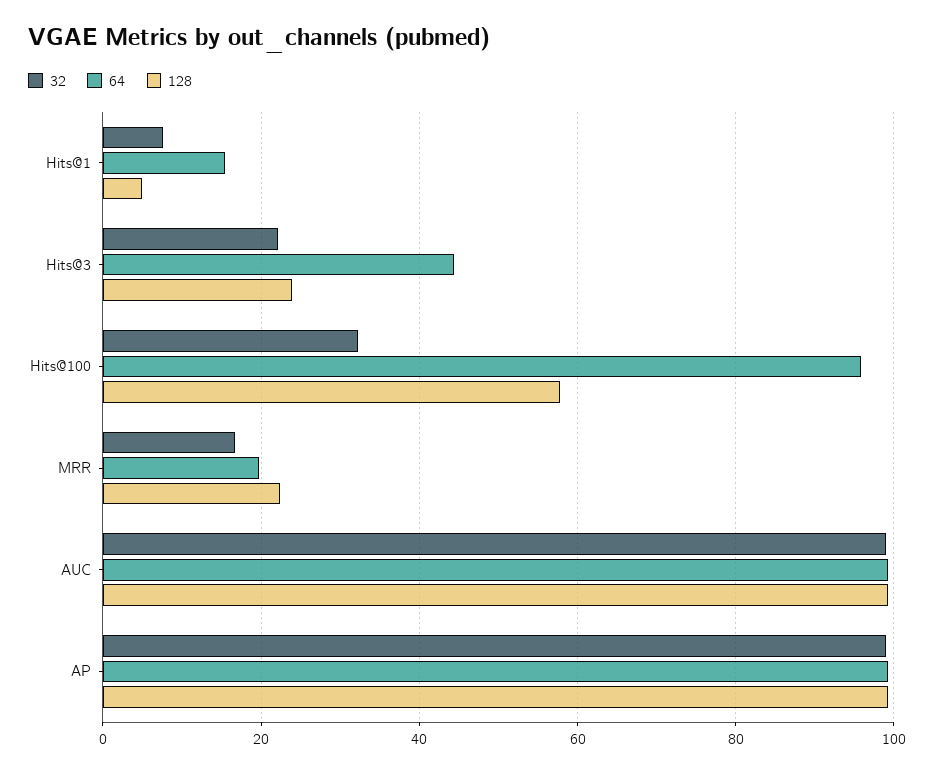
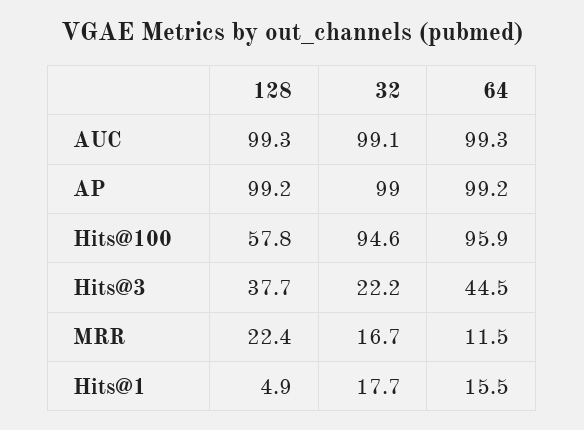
32, Hits@1: 8 -> 17.7
128, Hits@3: 24 -> 37.7
32, Hits@100: 32 -> 94.6
64, MRR: 20 -> 11.5

